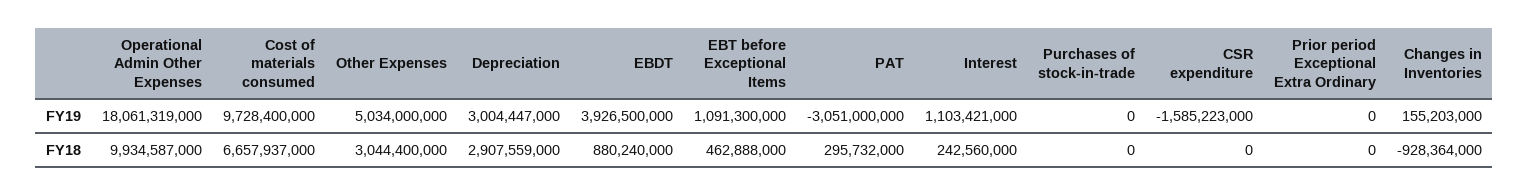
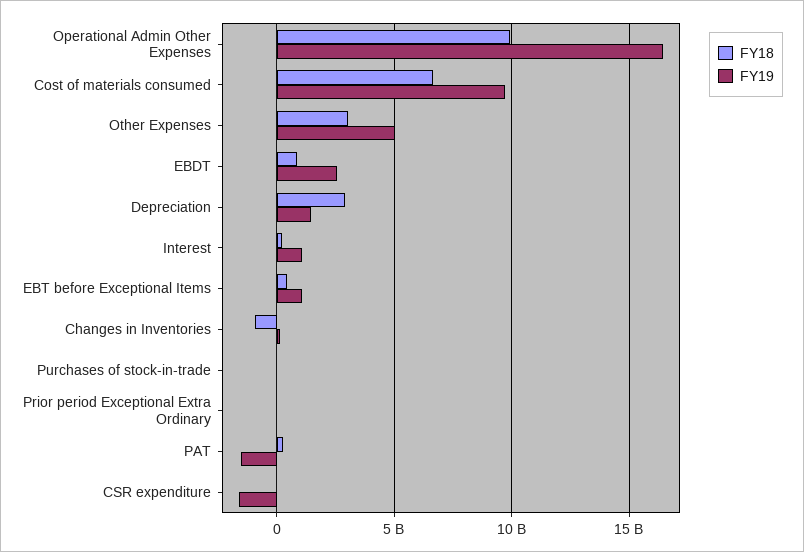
FY19, Operational Admin Other Expenses: 18061319000 -> 16500000000
FY19, Depreciation: 3004447000 -> 1500000000
FY19, EBDT: 3926500000 -> 2500000000
FY19, PAT: -3051000000 -> -1500000000

